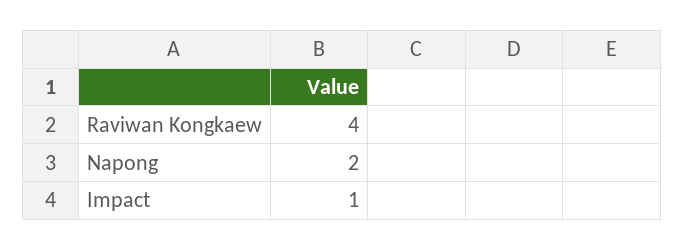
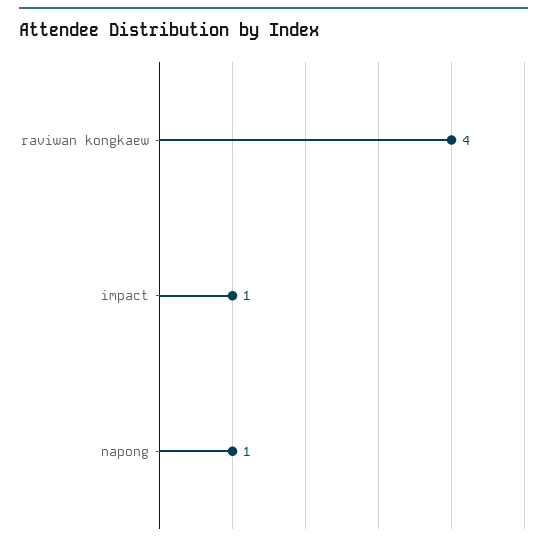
Napong: 2 -> 1

